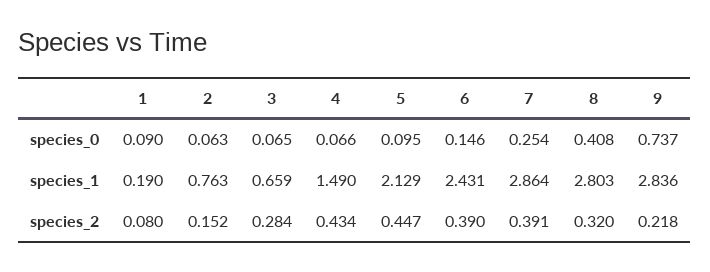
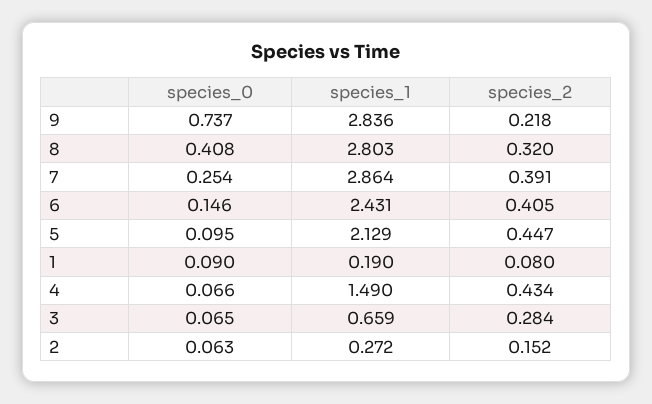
2, species_1: 0.763 -> 0.272
6, species_2: 0.39 -> 0.405

